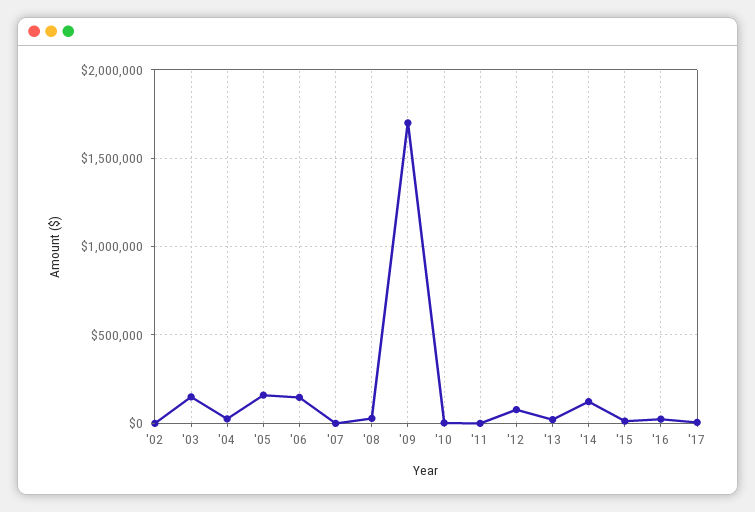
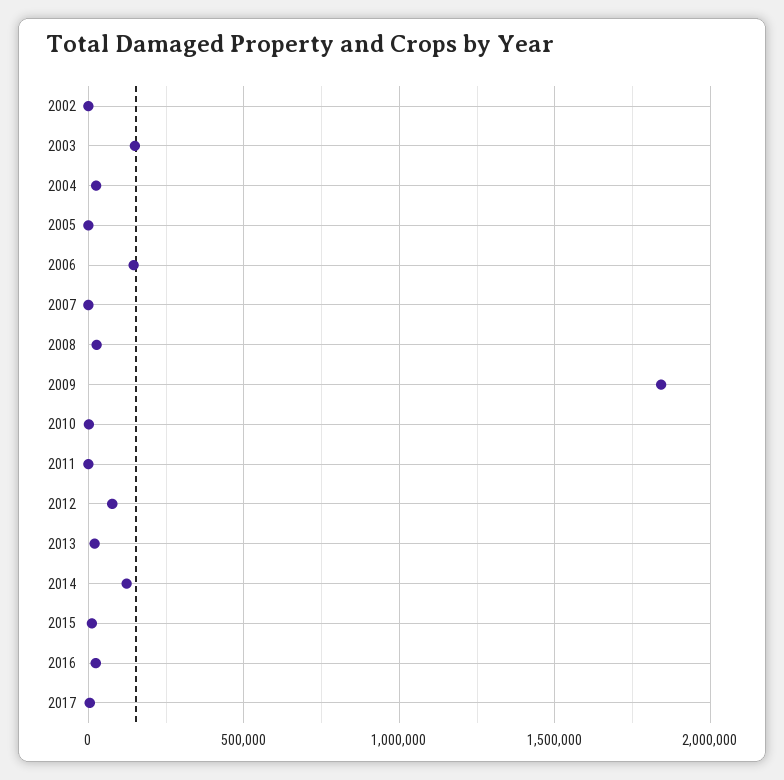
'05: 150000 -> 0
'09: 1700000 -> 1850000

